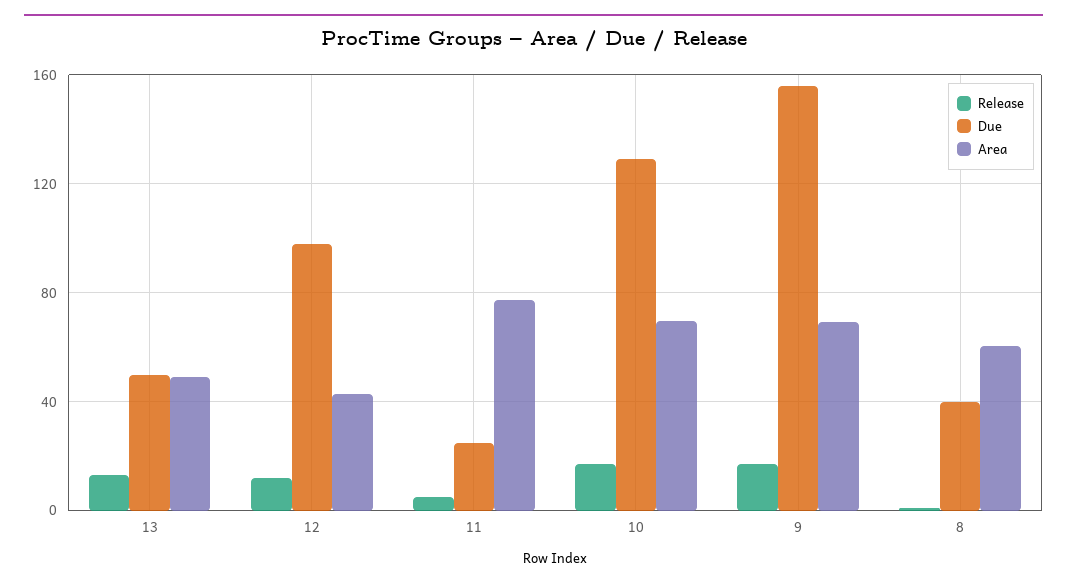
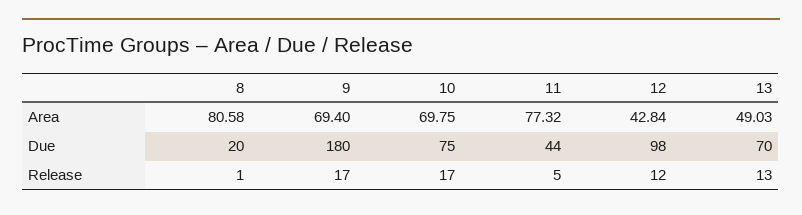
Due, 13: 50 -> 70
Due, 11: 25 -> 44
Due, 10: 130 -> 75
Due, 9: 155 -> 180
Due, 8: 40 -> 20
Area, 8: 60 -> 80.58

